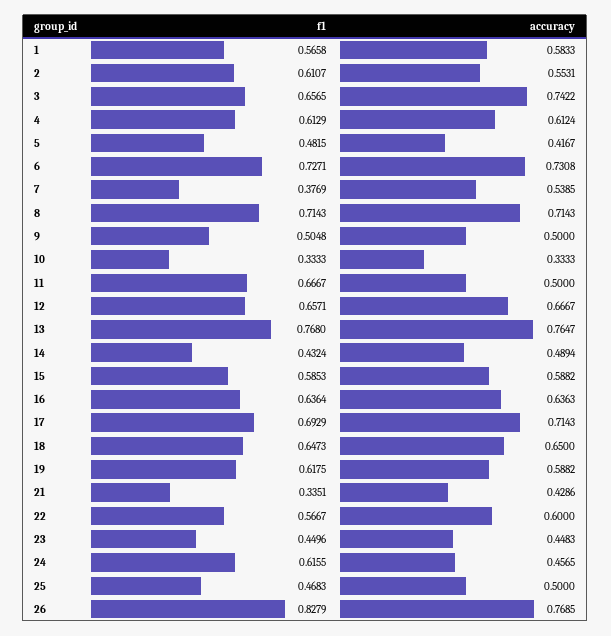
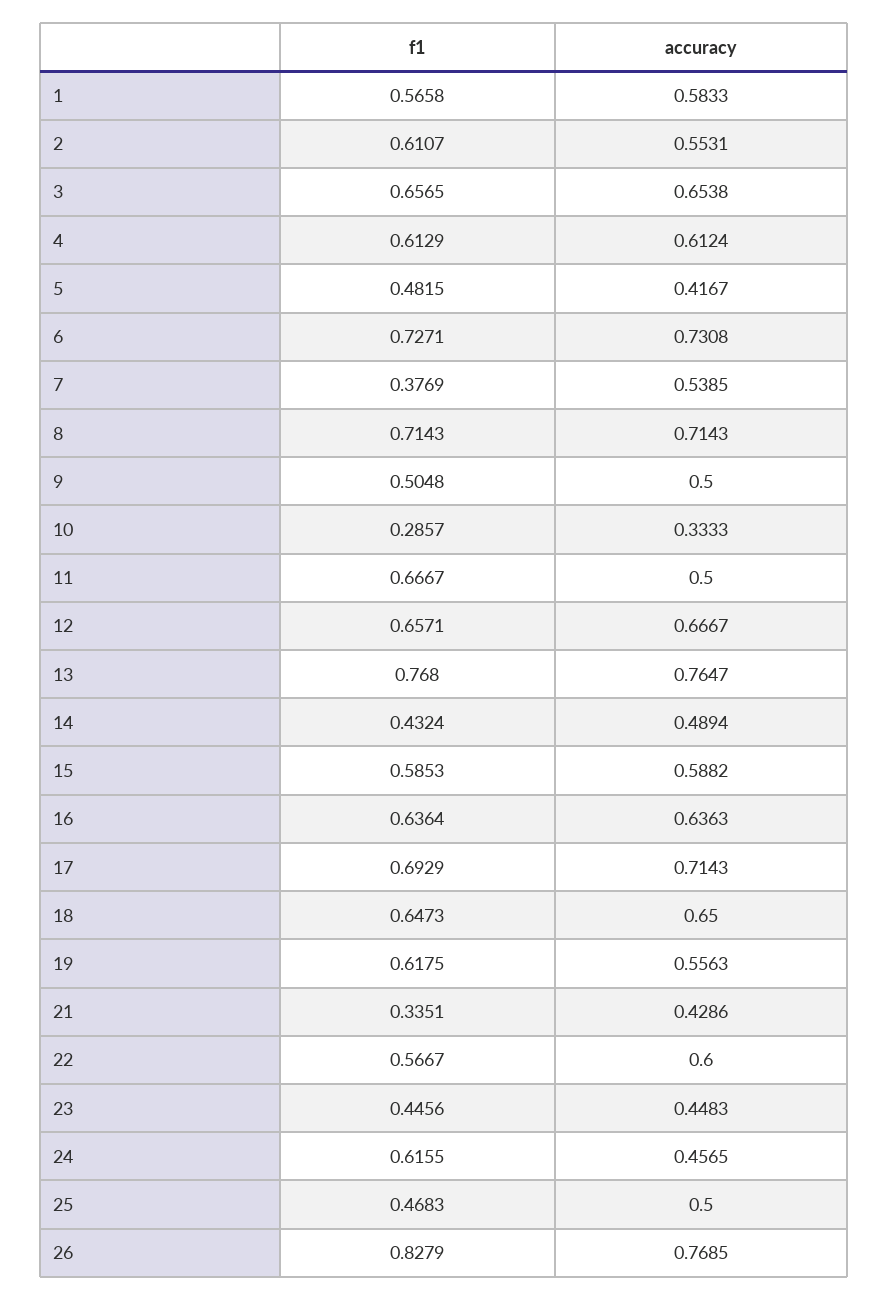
accuracy, 3: 0.7422 -> 0.6538
f1, 10: 0.3333 -> 0.2857
accuracy, 19: 0.5882 -> 0.5563
f1, 23: 0.4496 -> 0.4456

